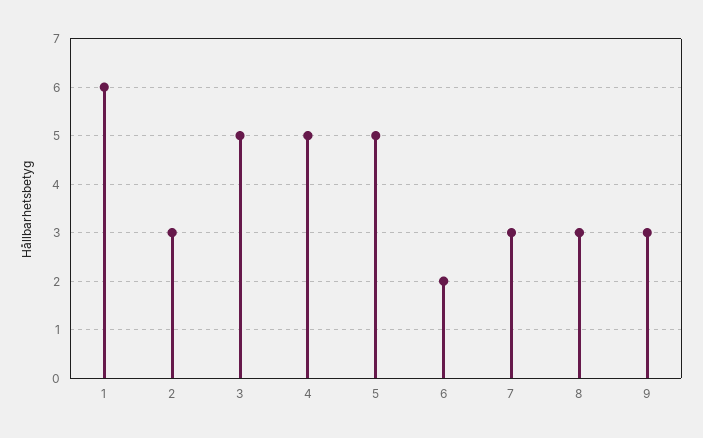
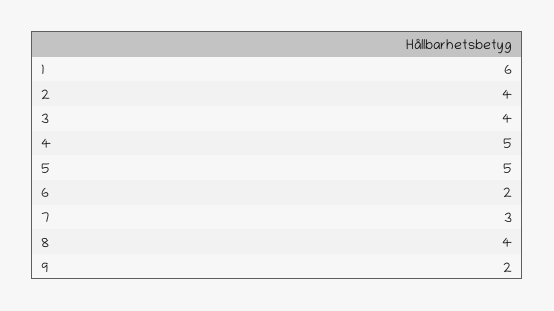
2: 3 -> 4
3: 5 -> 4
8: 3 -> 4
9: 3 -> 2

